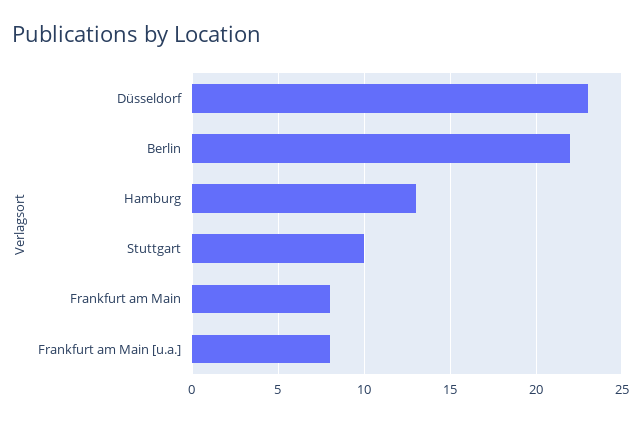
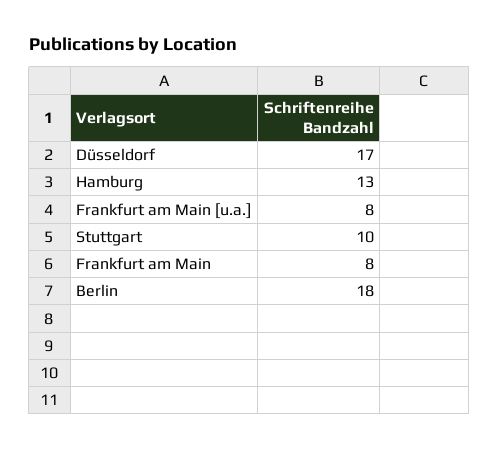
Düsseldorf: 23 -> 17
Berlin: 22 -> 18

